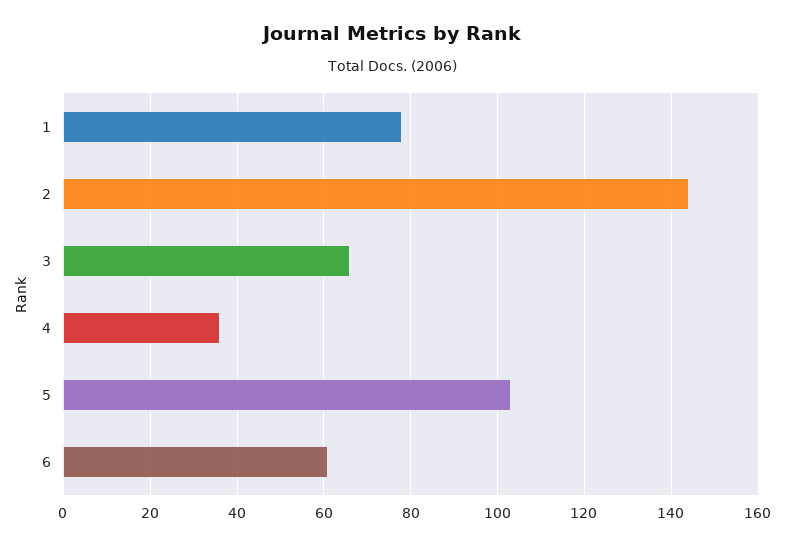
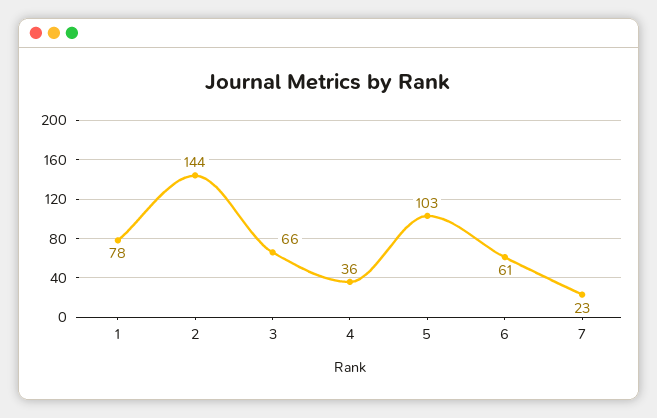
7: none -> 23

